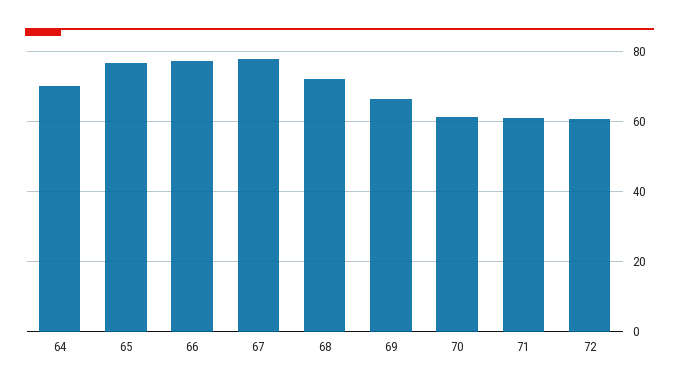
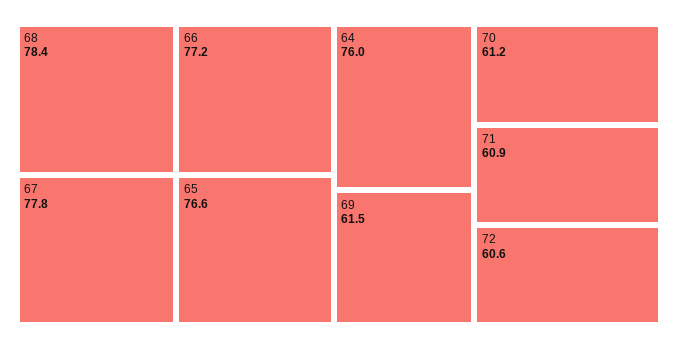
64: 70 -> 76
68: 72 -> 78.4
69: 66 -> 61.5

